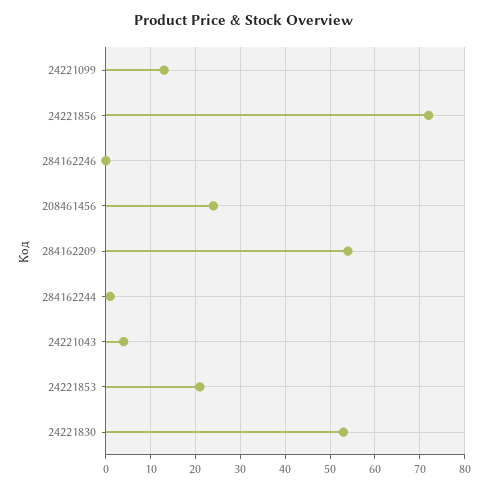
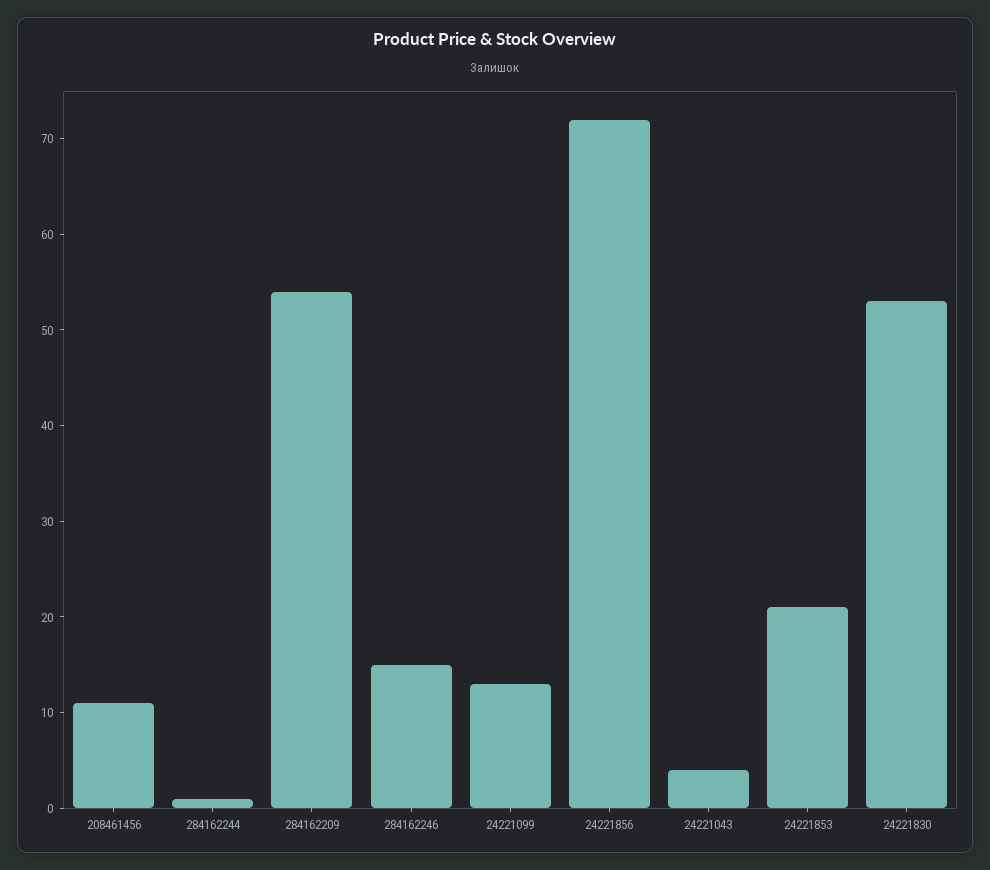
284162246: 0 -> 15
208461456: 25 -> 11

